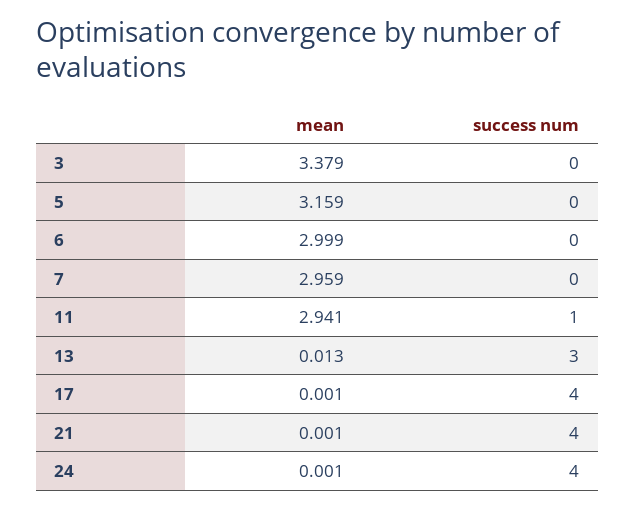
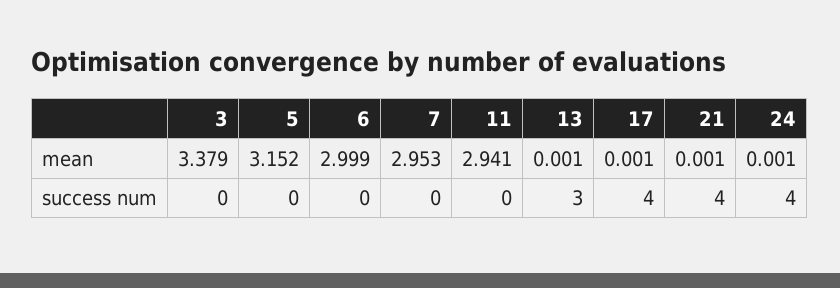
mean, 5: 3.159 -> 3.152
mean, 7: 2.959 -> 2.953
success num, 11: 1 -> 0
mean, 13: 0.013 -> 0.001

